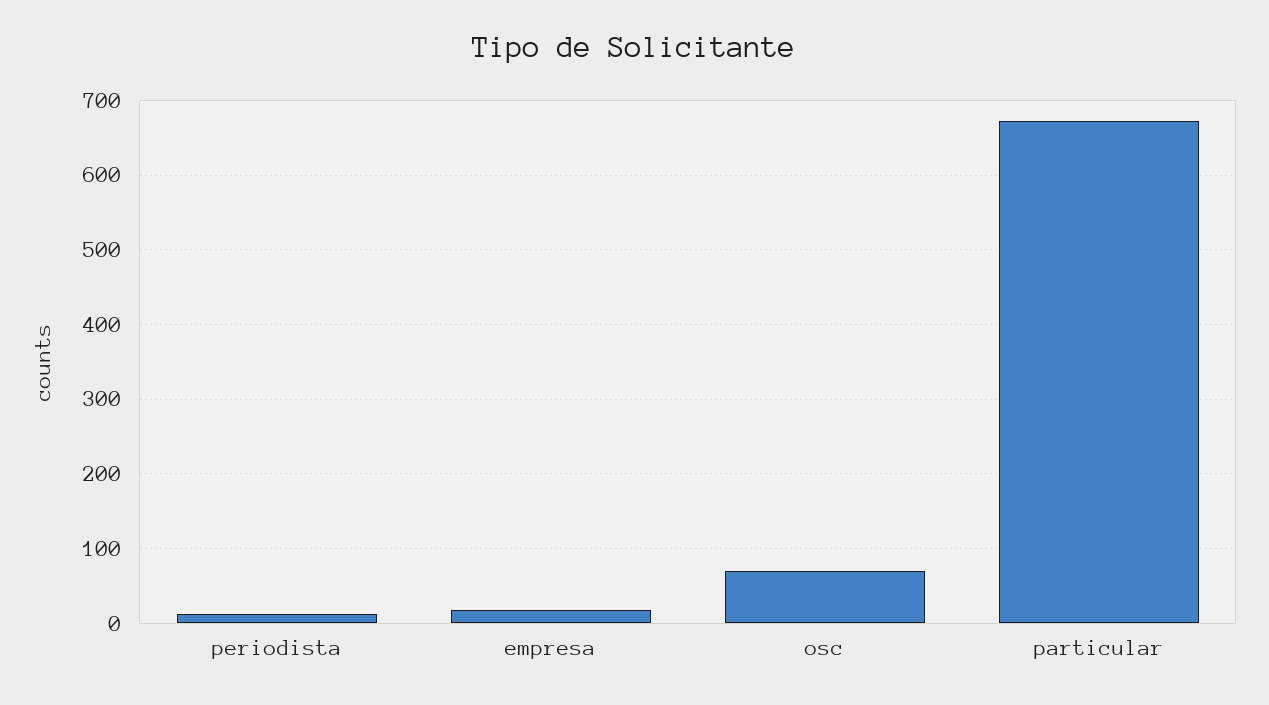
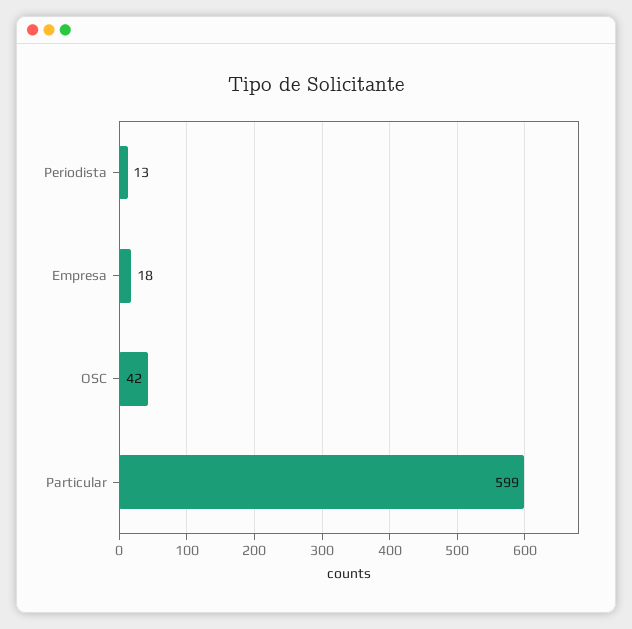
osc: 70 -> 42
particular: 670 -> 599

